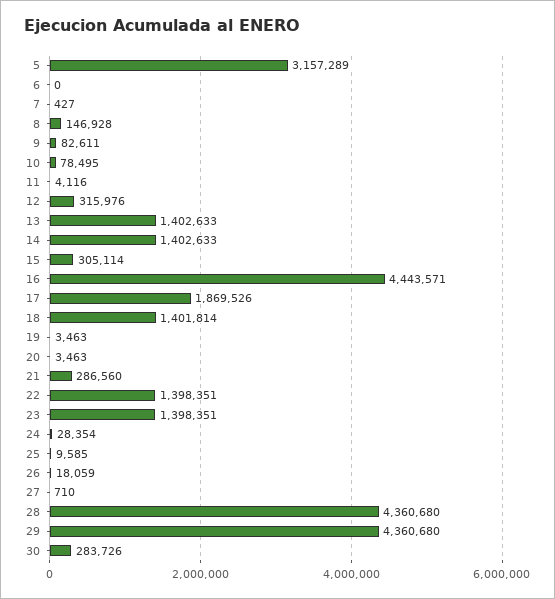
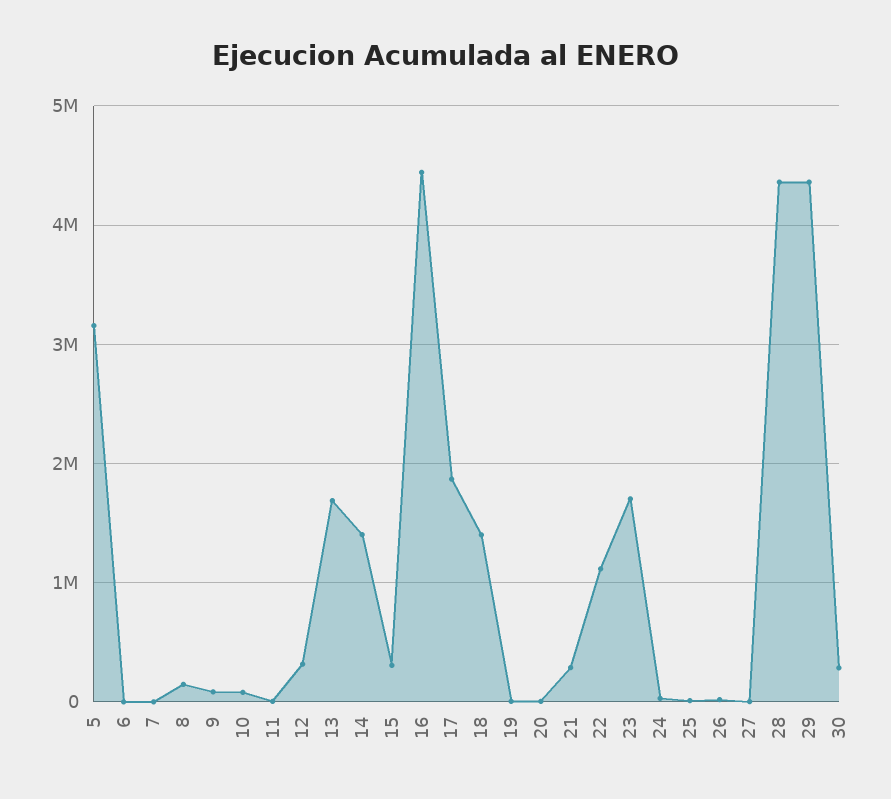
13: 1402633 -> 1700000
22: 1398351 -> 1100000
23: 1398351 -> 1700000

